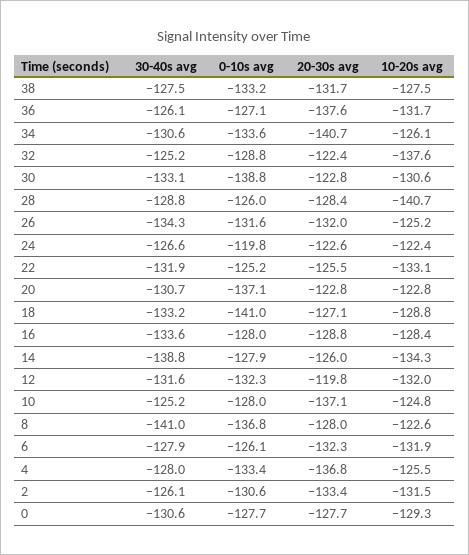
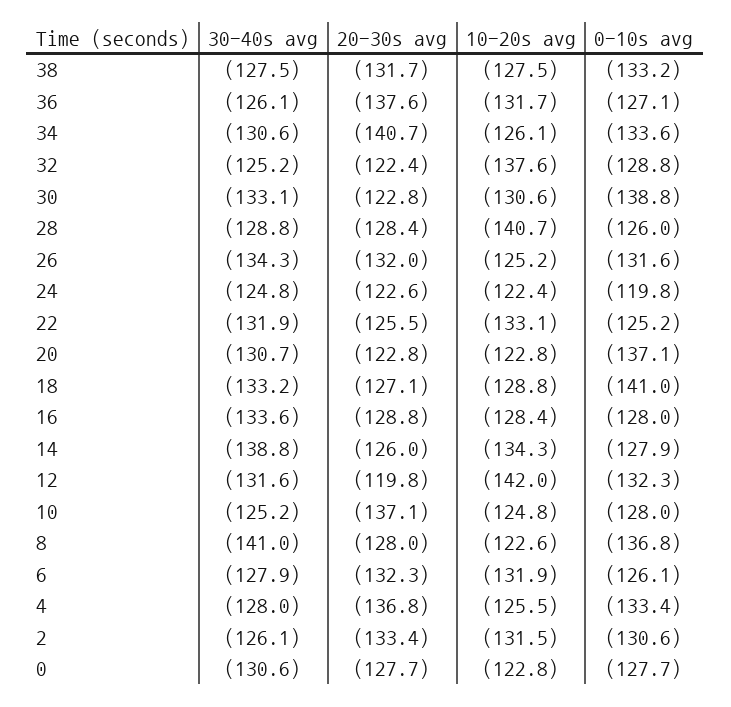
30-40s avg, 24: -126.6 -> -124.8
10-20s avg, 12: -132 -> -142
10-20s avg, 0: -129.3 -> -122.8

